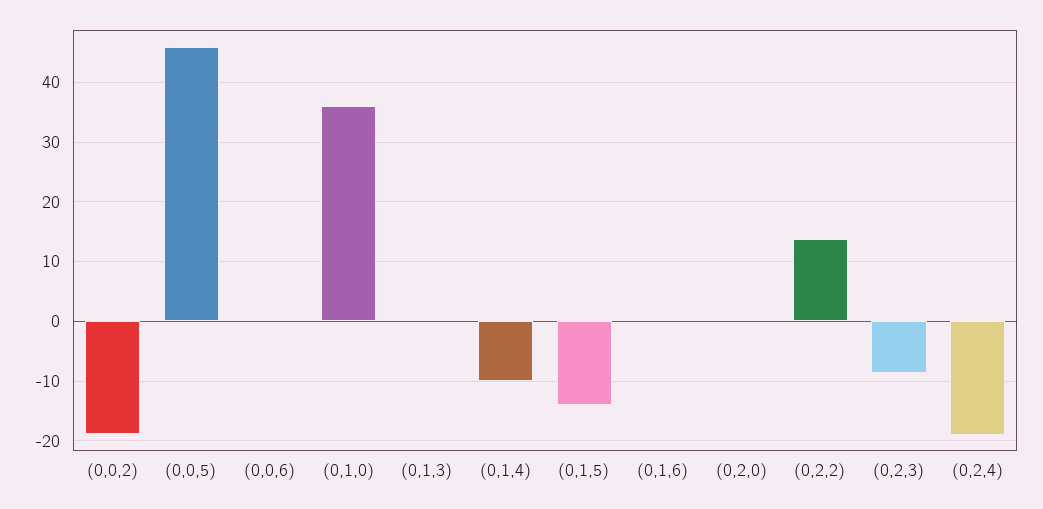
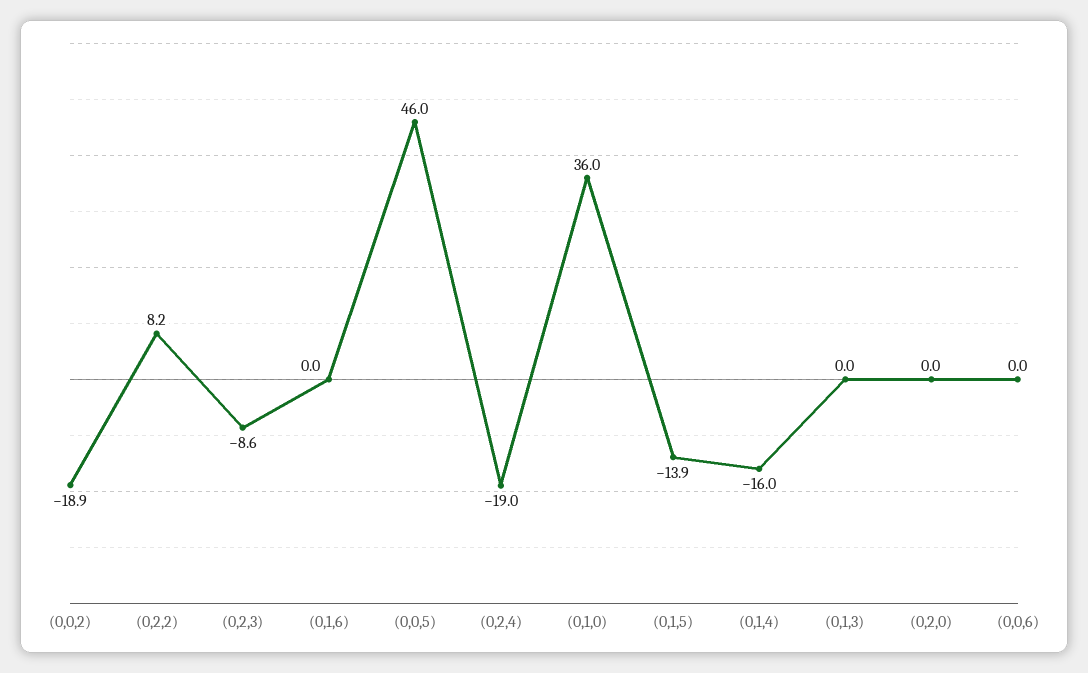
(0,1,4): -10 -> -16
(0,2,2): 14 -> 8.2

